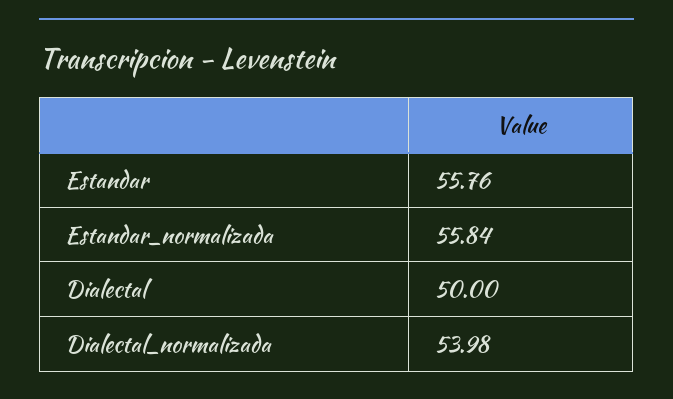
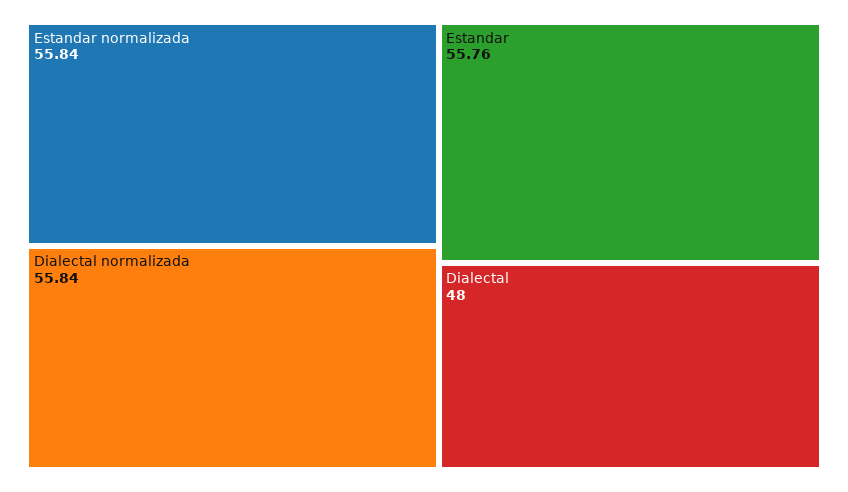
Dialectal: 50 -> 48
Dialectal_normalizada: 53.98 -> 55.84

